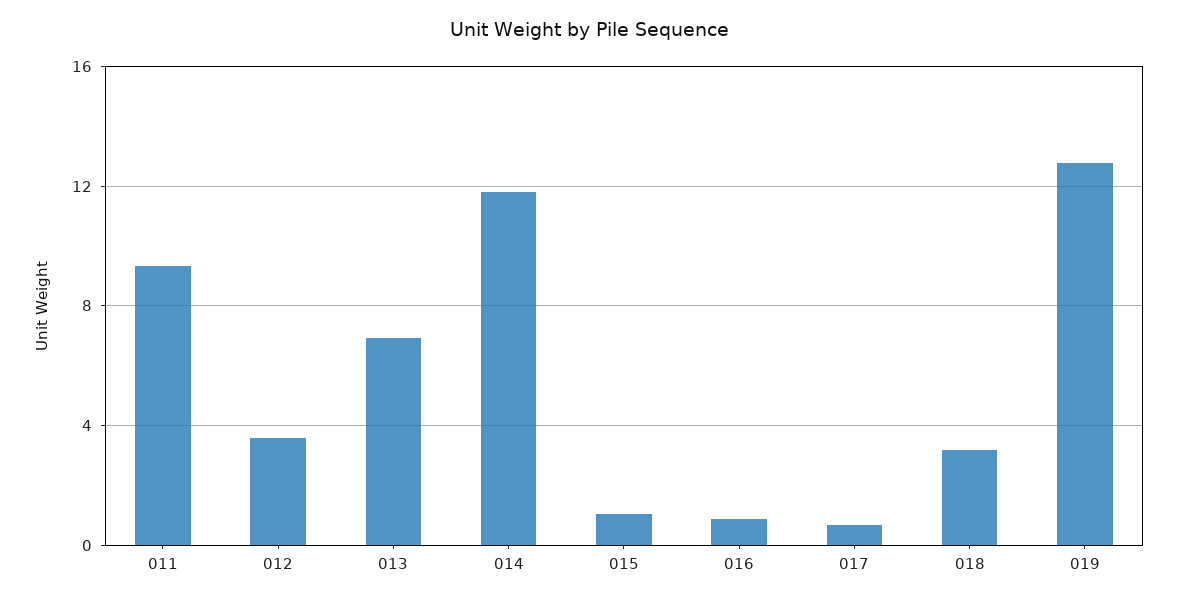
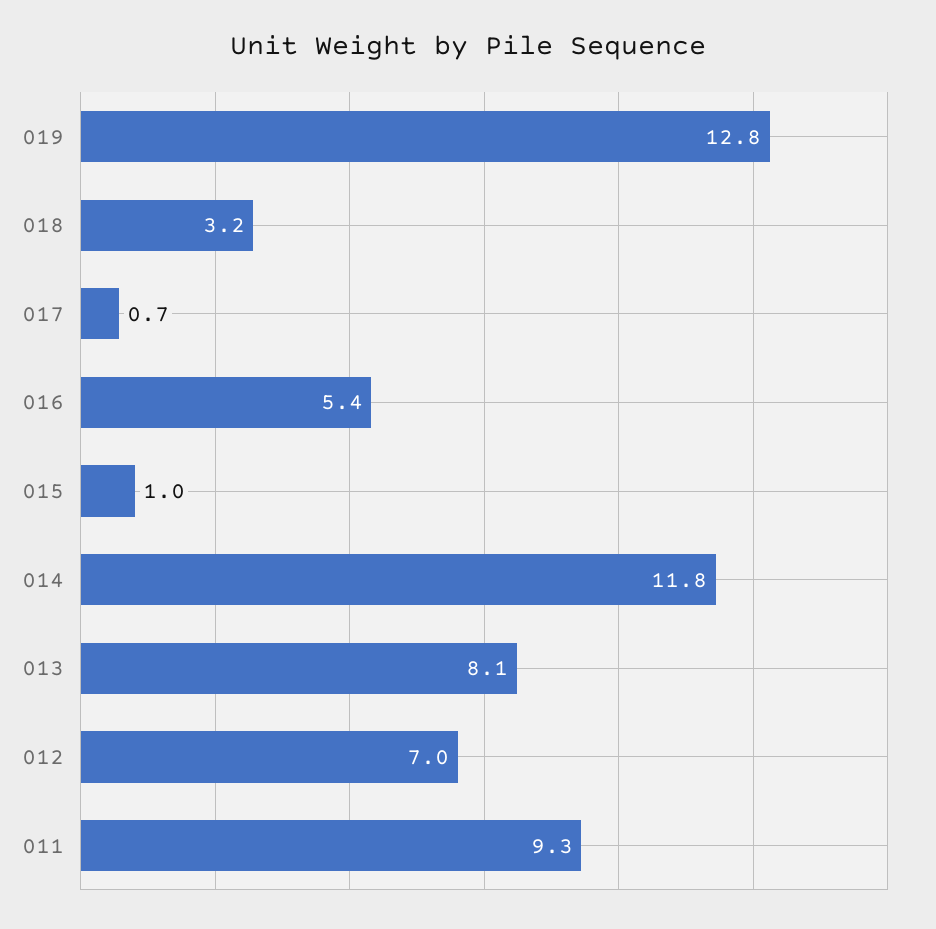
012: 3.5 -> 7
013: 7 -> 8.1
016: 1 -> 5.4

